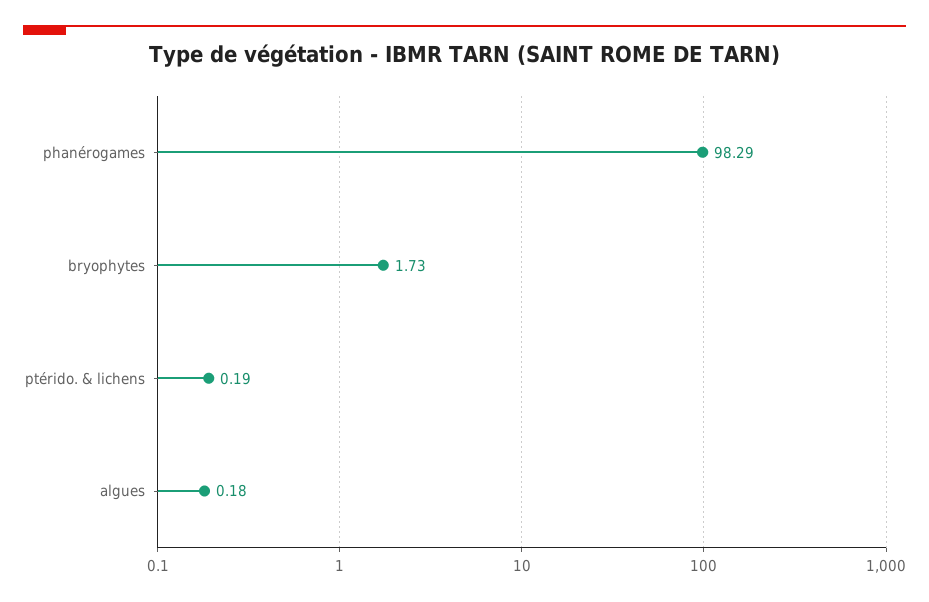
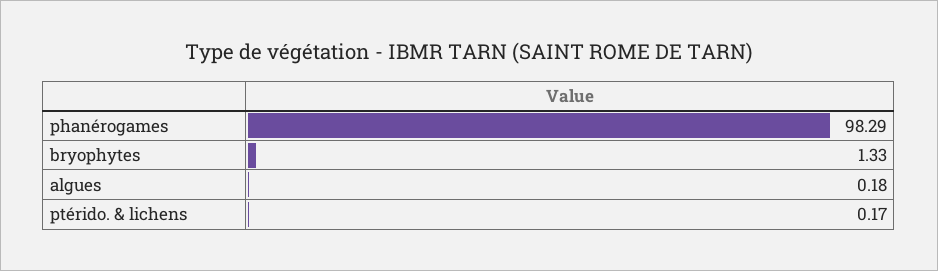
bryophytes: 1.73 -> 1.33
ptérido. & lichens: 0.19 -> 0.17

